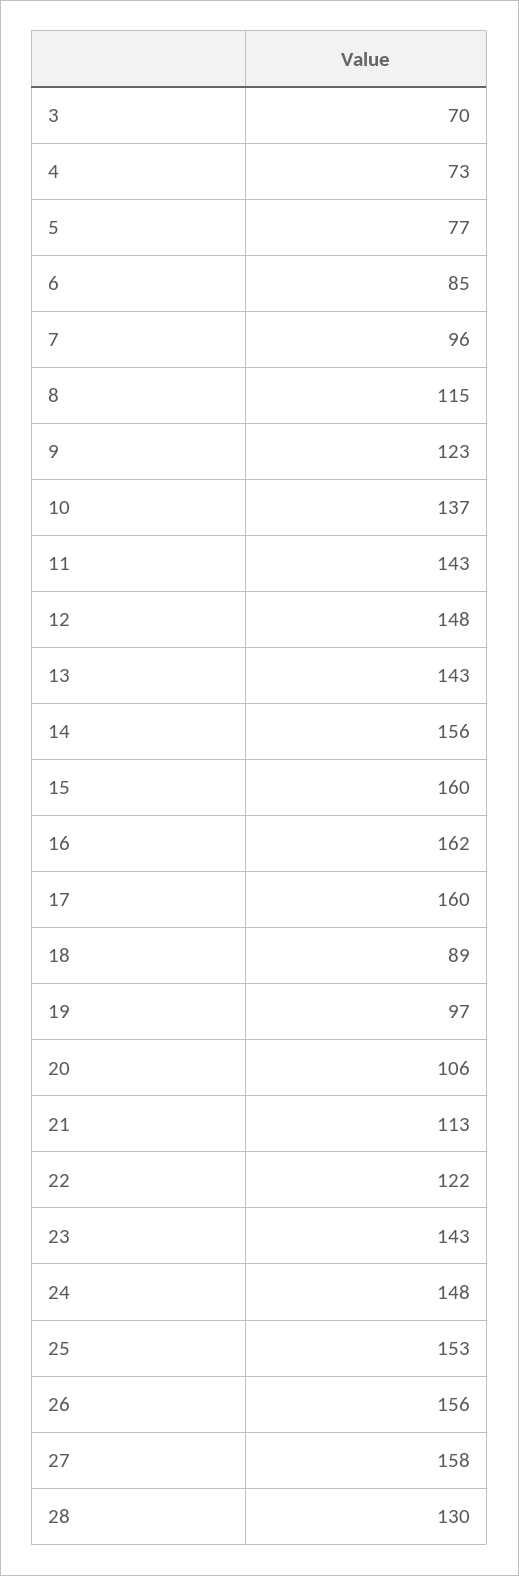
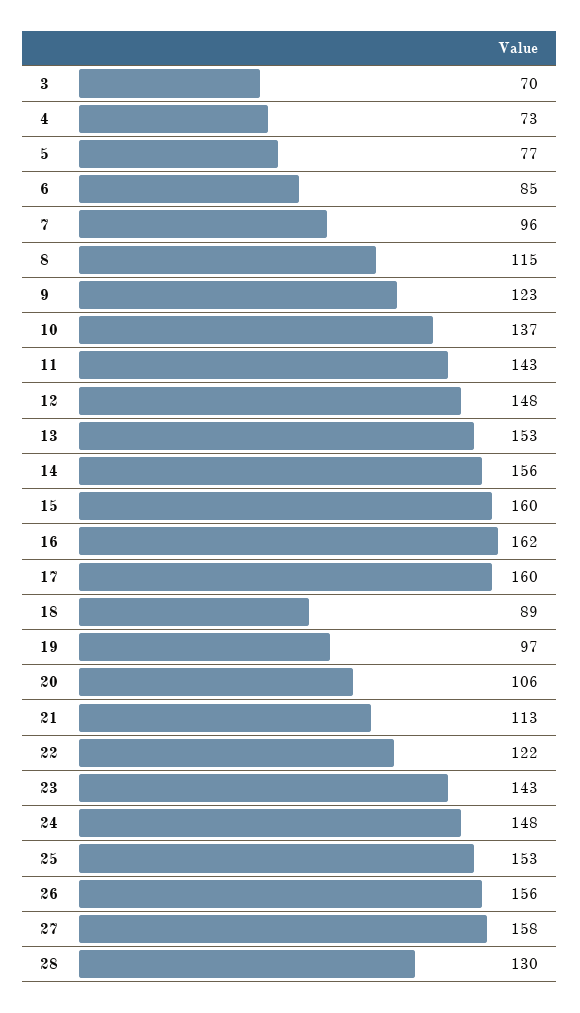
13: 143 -> 153

